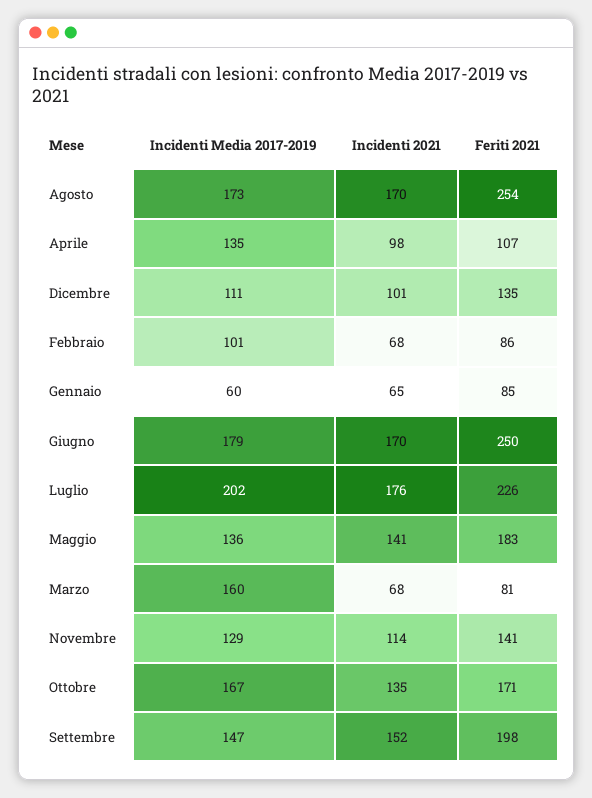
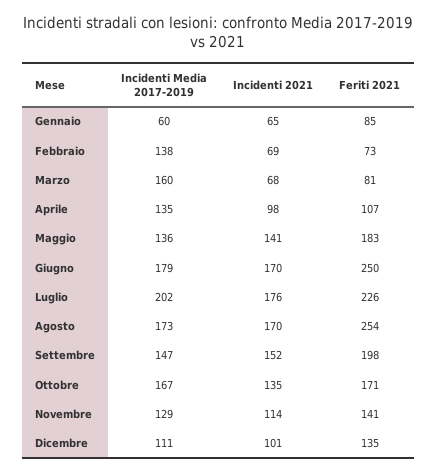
Incidenti Media 2017-2019, Febbraio: 101 -> 138
Incidenti 2021, Febbraio: 68 -> 69
Feriti 2021, Febbraio: 86 -> 73

